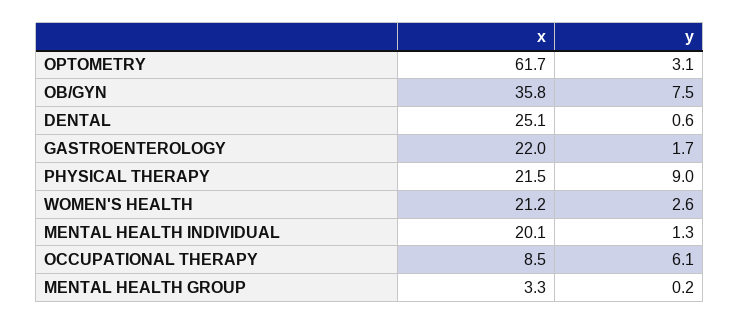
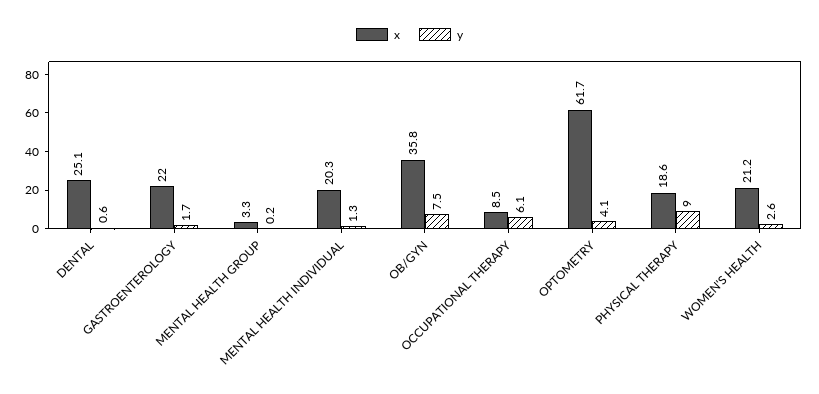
y, OPTOMETRY: 3.1 -> 4.1
x, PHYSICAL THERAPY: 21.5 -> 18.6
x, MENTAL HEALTH INDIVIDUAL: 20.1 -> 20.3

